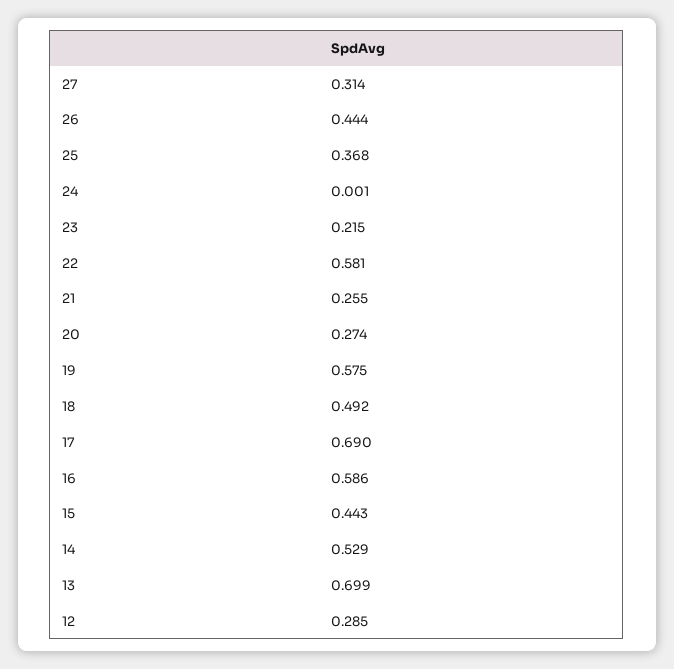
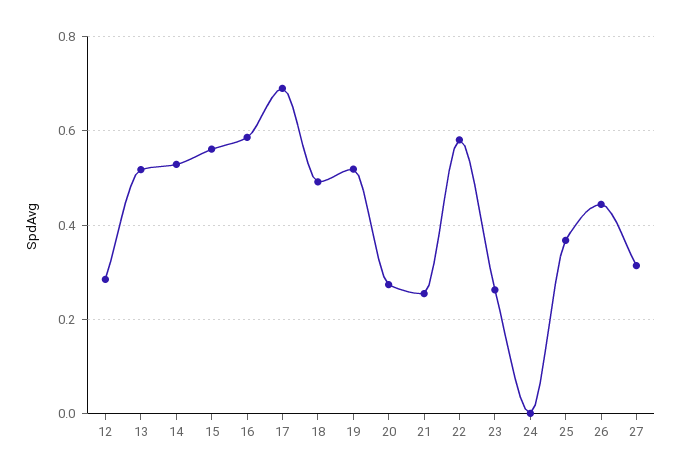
23: 0.215 -> 0.26
19: 0.575 -> 0.52
15: 0.443 -> 0.56
13: 0.699 -> 0.52

